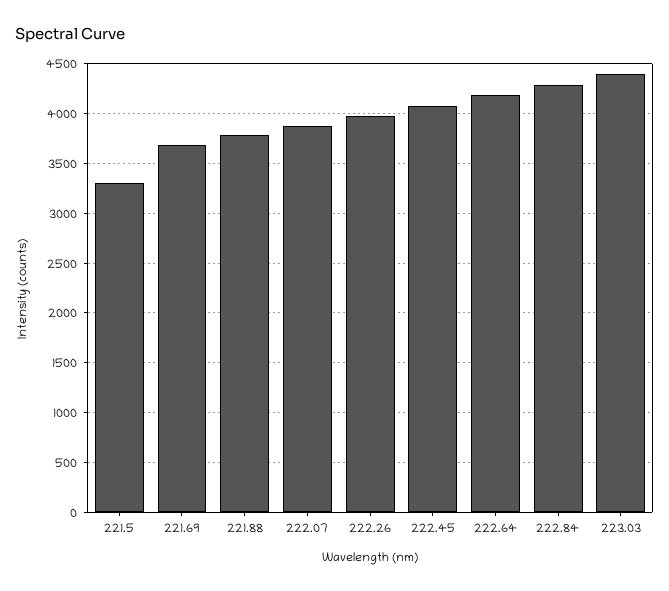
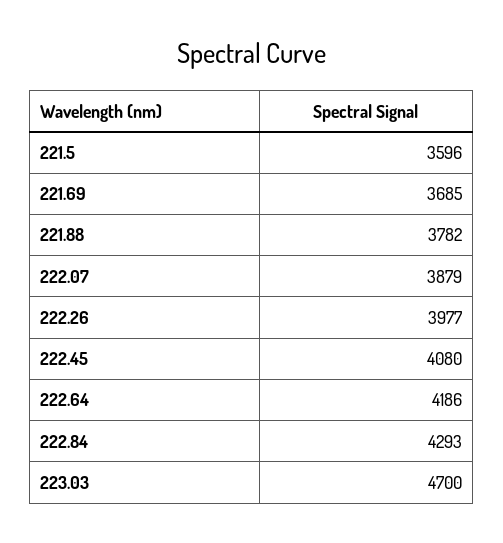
221.5: 3300 -> 3596
223.03: 4400 -> 4700

